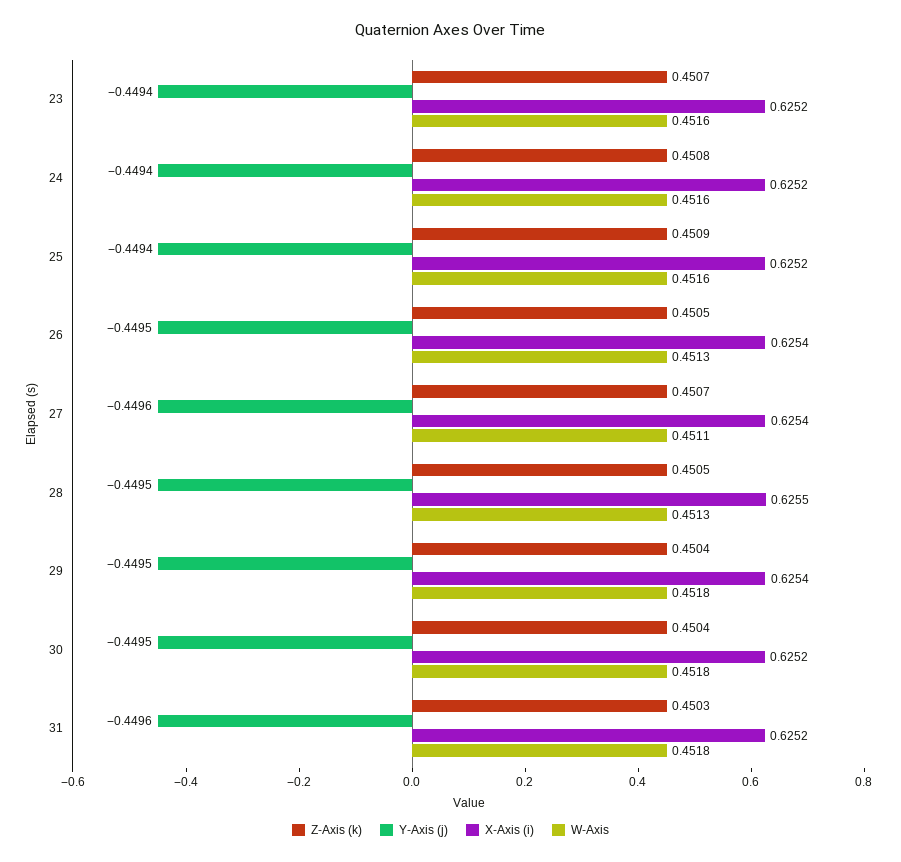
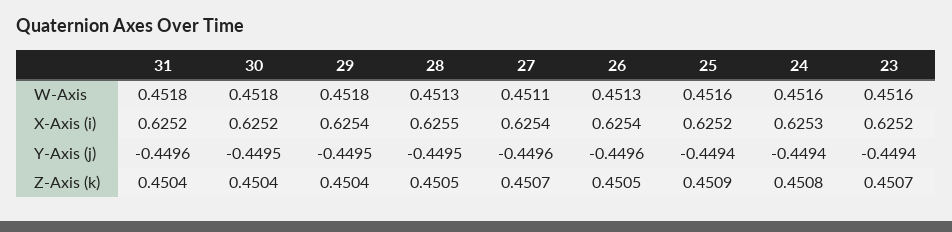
X-Axis (i), 24: 0.6252 -> 0.6253
Y-Axis (j), 26: -0.4495 -> -0.4496
Z-Axis (k), 31: 0.4503 -> 0.4504

